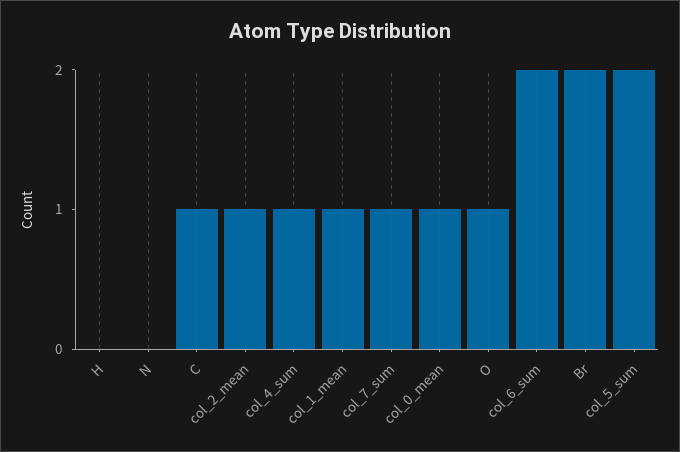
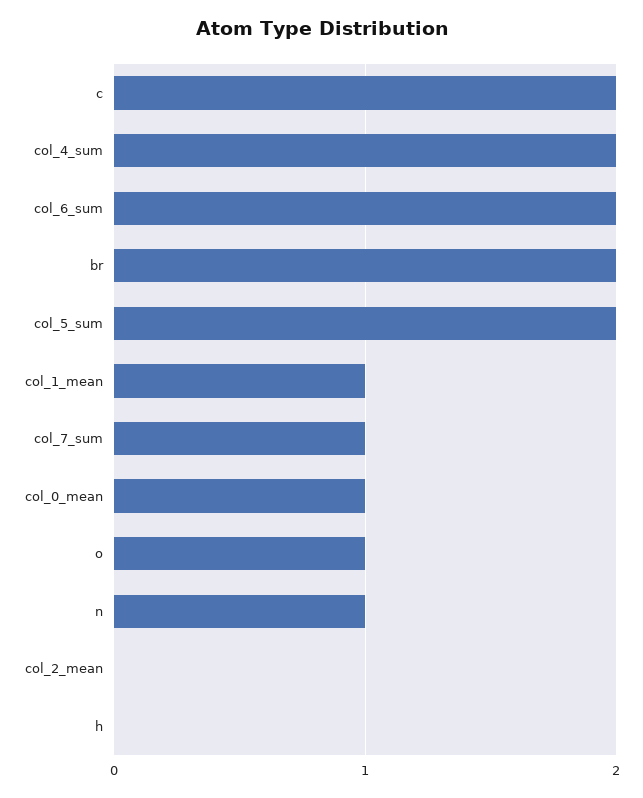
N: 0 -> 1
C: 1 -> 2
col_2_mean: 1 -> 0
col_4_sum: 1 -> 2

